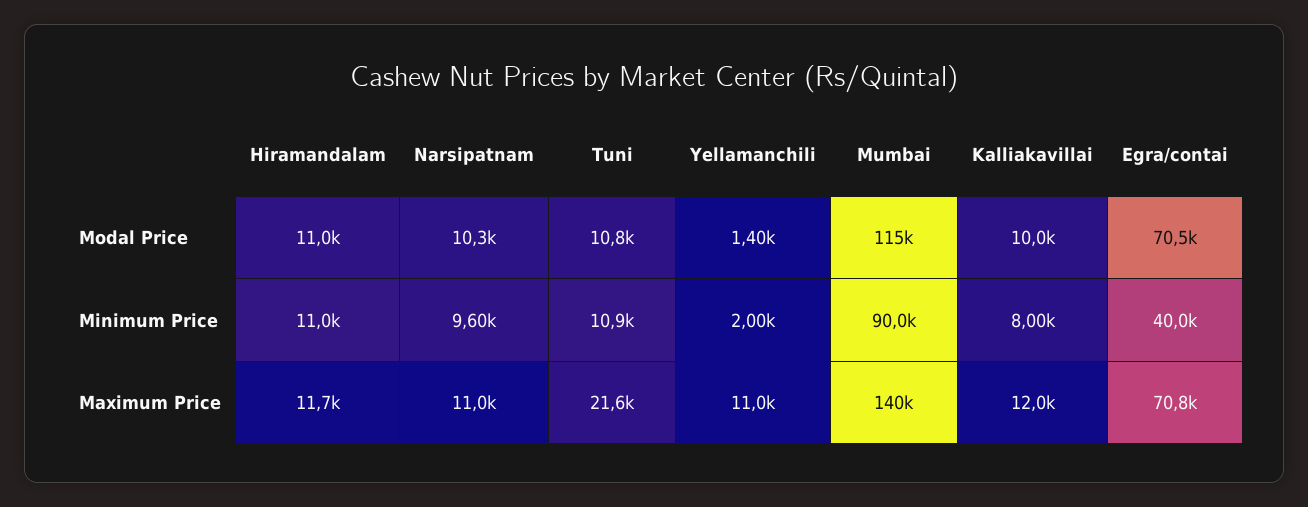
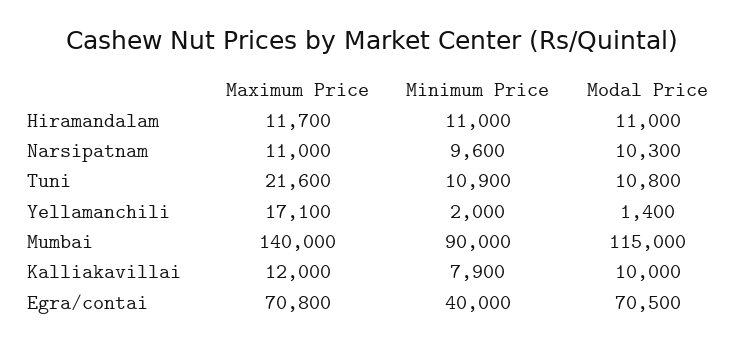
Kalliakavillai, Minimum Price: 8000 -> 7900
Yellamanchili, Maximum Price: 11000 -> 17100

